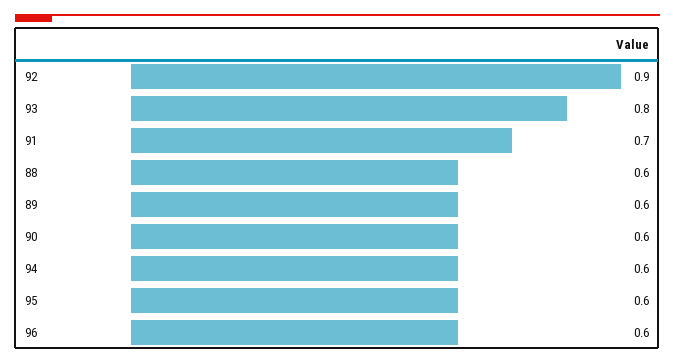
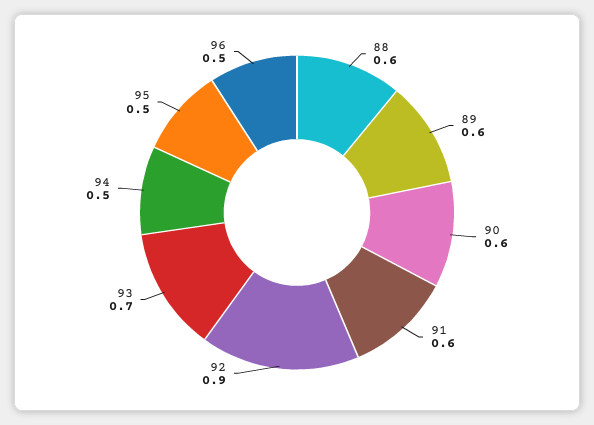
93: 0.8 -> 0.7
91: 0.7 -> 0.6
94: 0.6 -> 0.5
95: 0.6 -> 0.5
96: 0.6 -> 0.5

